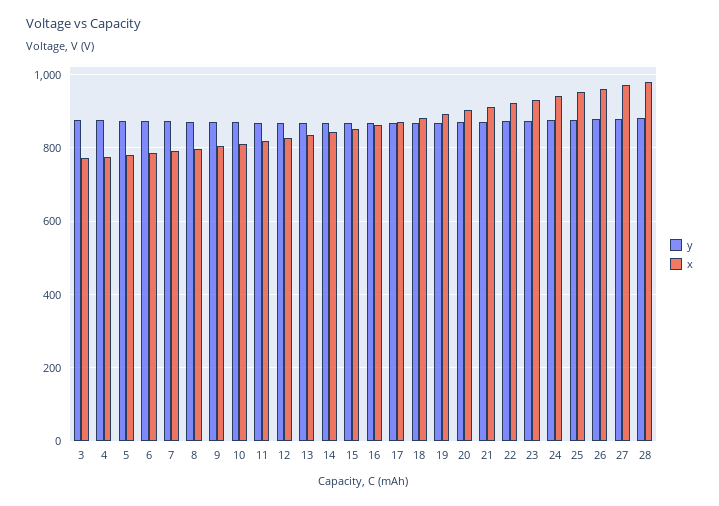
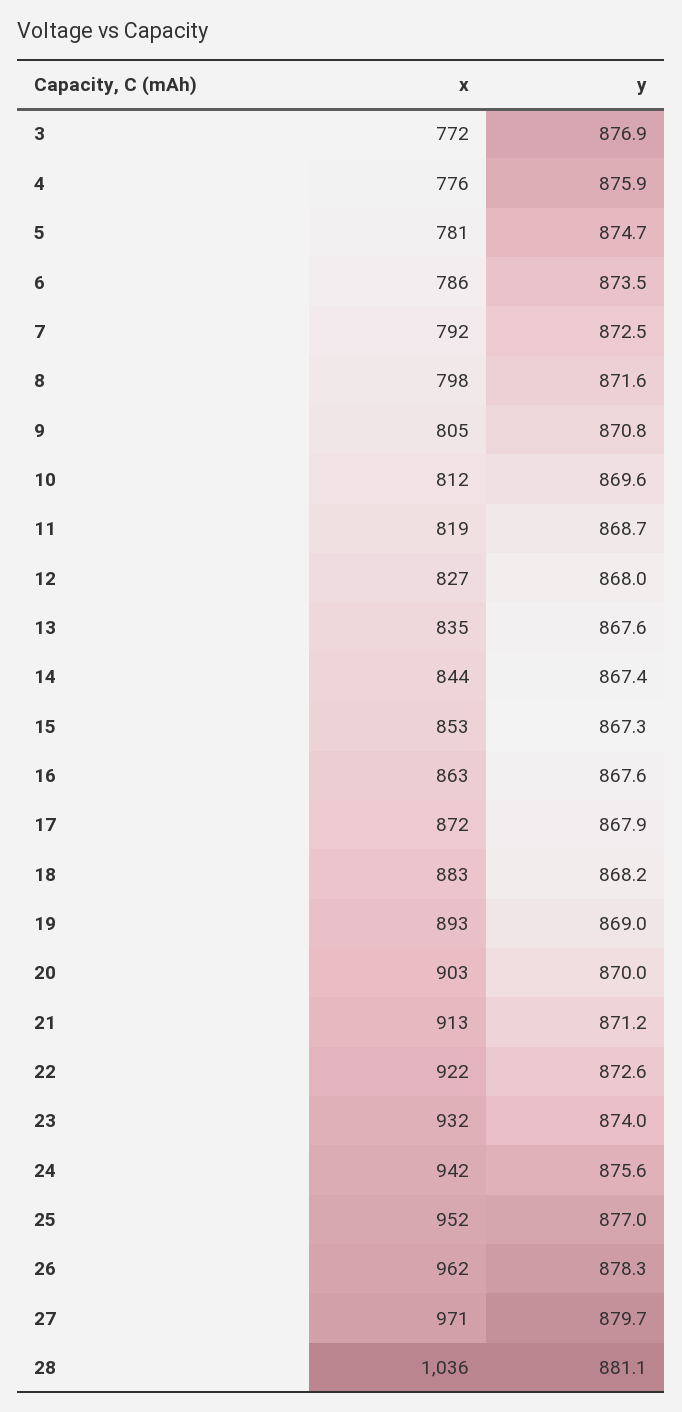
x, 28: 980 -> 1036

